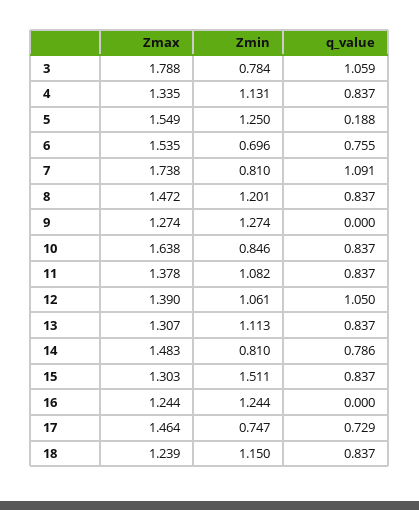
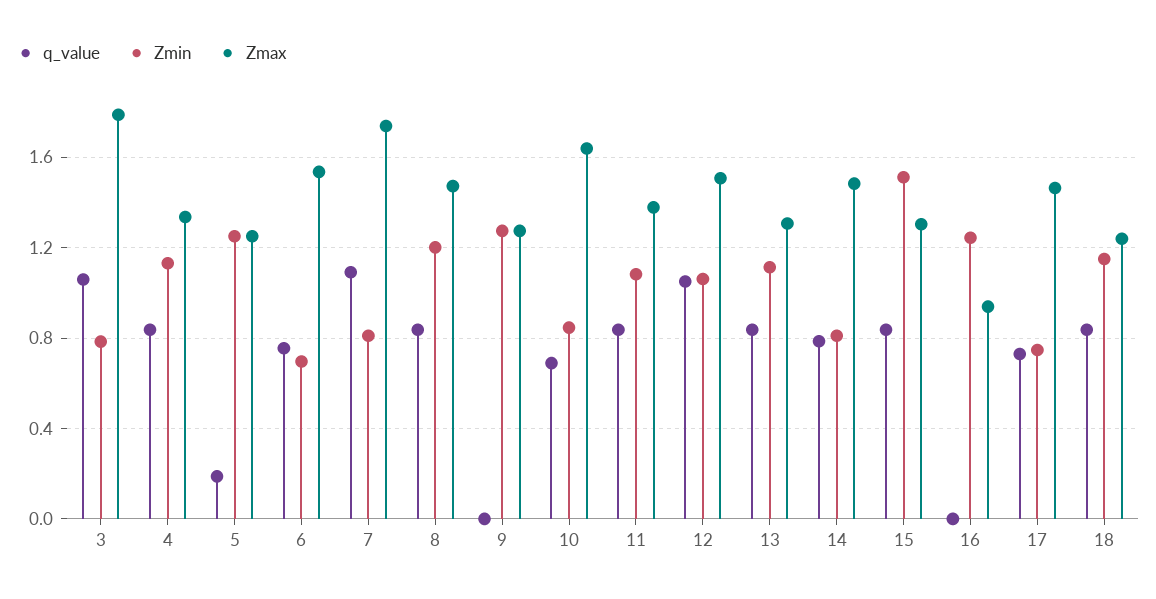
Zmax, 5: 1.549 -> 1.25
q_value, 10: 0.837 -> 0.7
Zmax, 12: 1.39 -> 1.5
Zmax, 16: 1.244 -> 0.95

